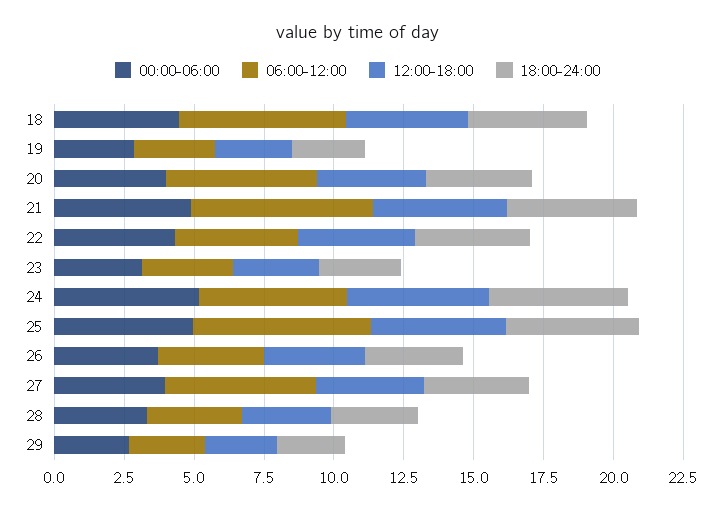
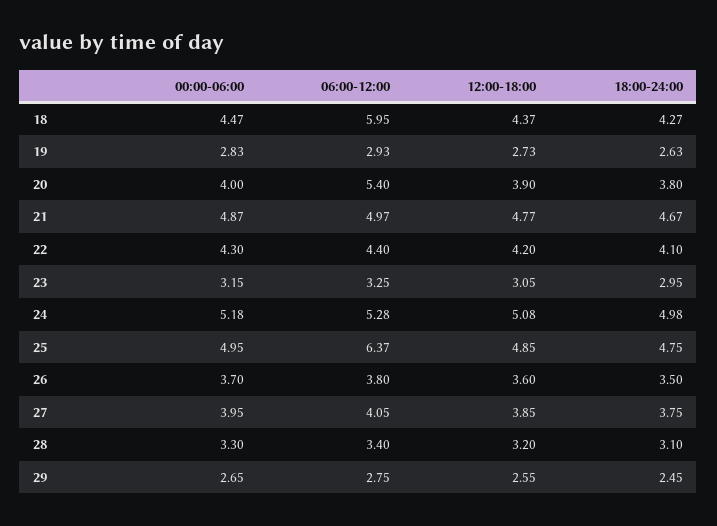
06:00-12:00, 21: 6.5 -> 4.97
06:00-12:00, 27: 5.5 -> 4.05

